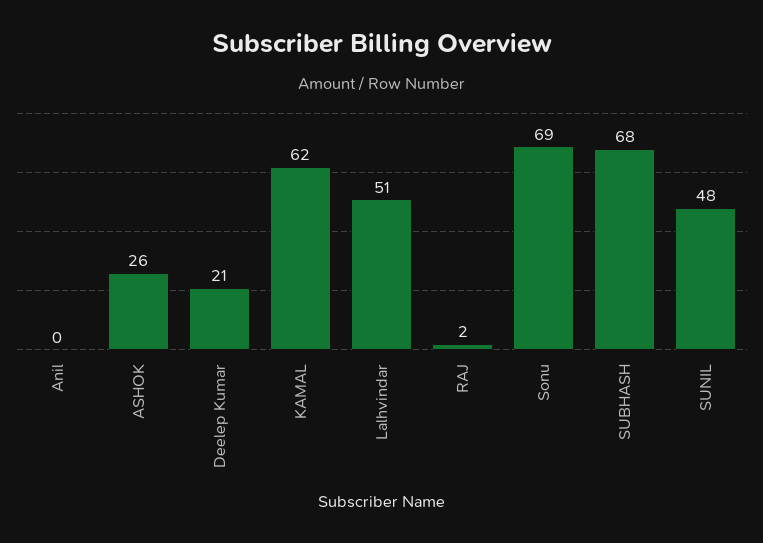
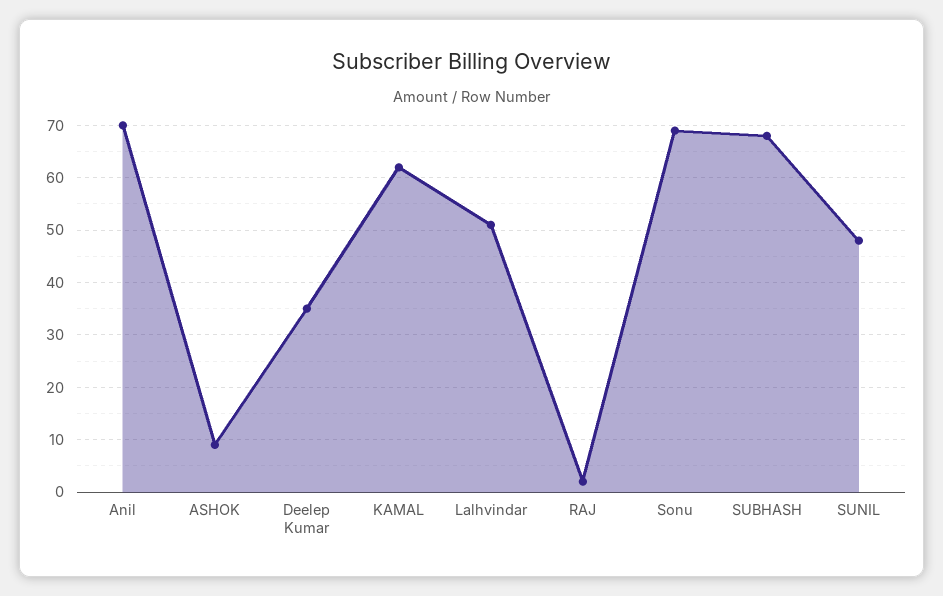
Anil: 0 -> 70
ASHOK: 26 -> 10
Deelep Kumar: 21 -> 35

